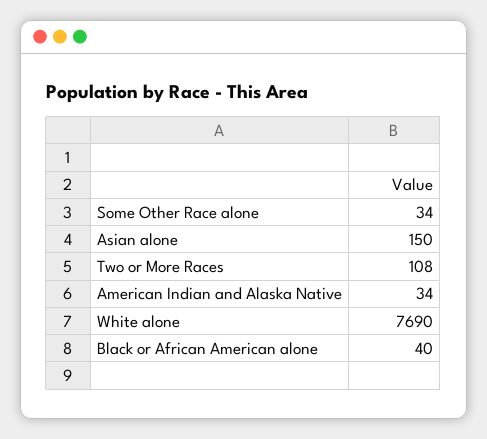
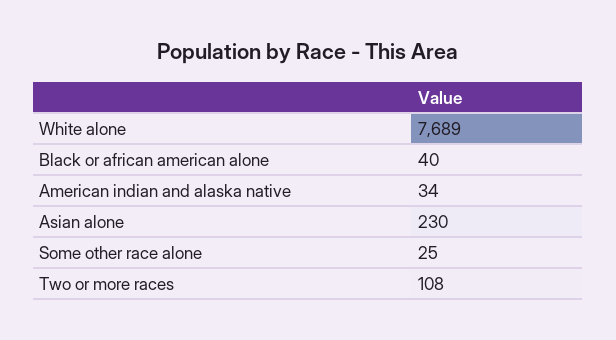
Some Other Race alone: 34 -> 25
Asian alone: 150 -> 230
White alone: 7690 -> 7689

